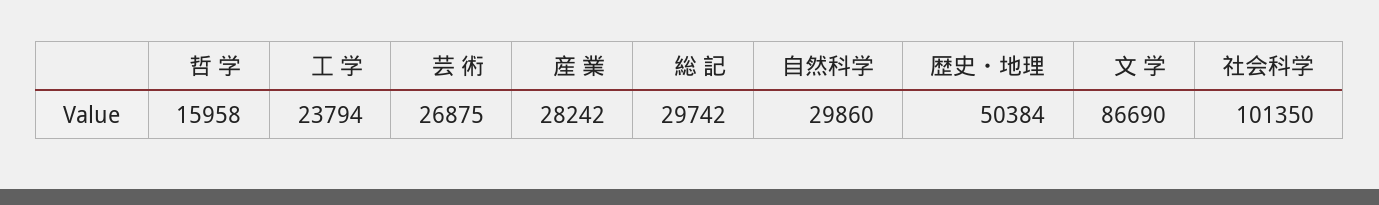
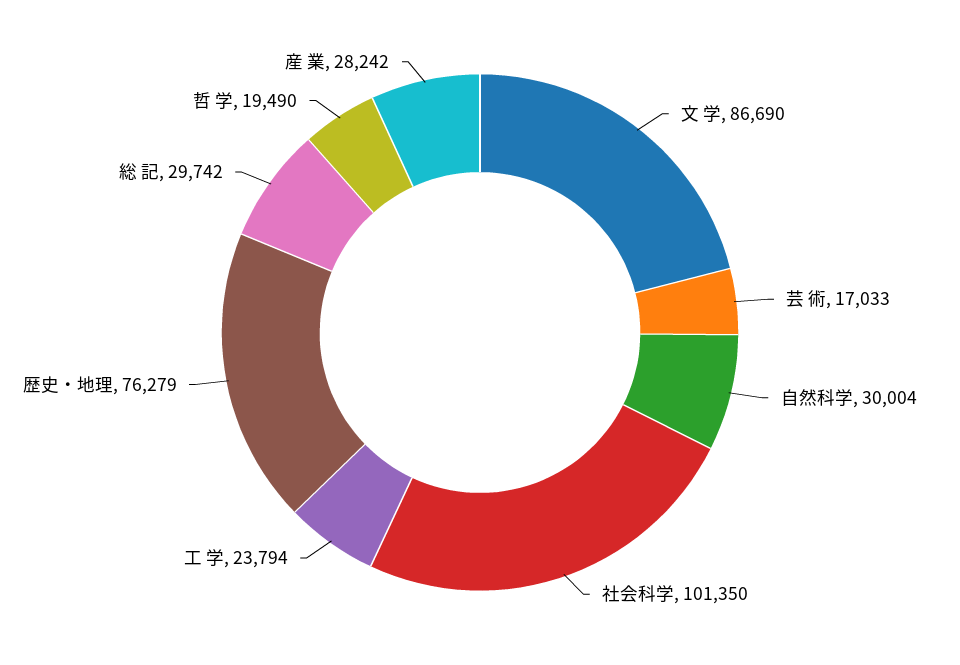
哲 学: 15958 -> 19490
芸 術: 26875 -> 17033
自然科学: 29860 -> 30004
歴史・地理: 50384 -> 76279

